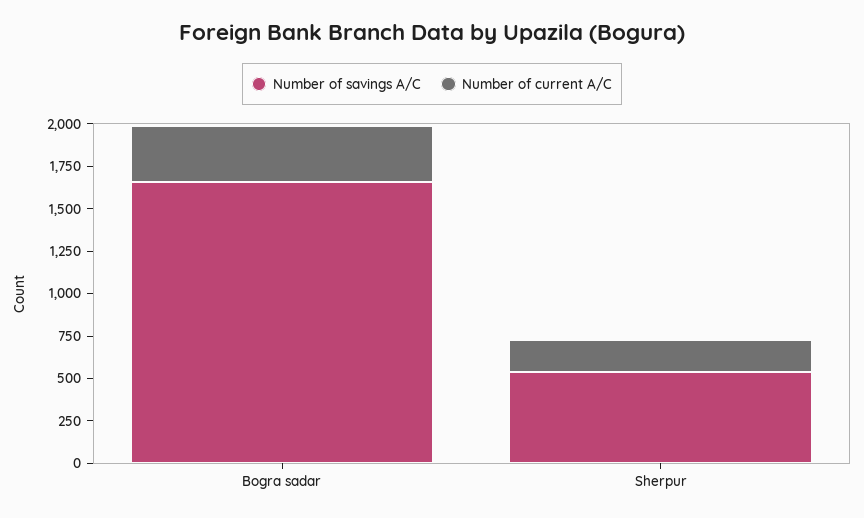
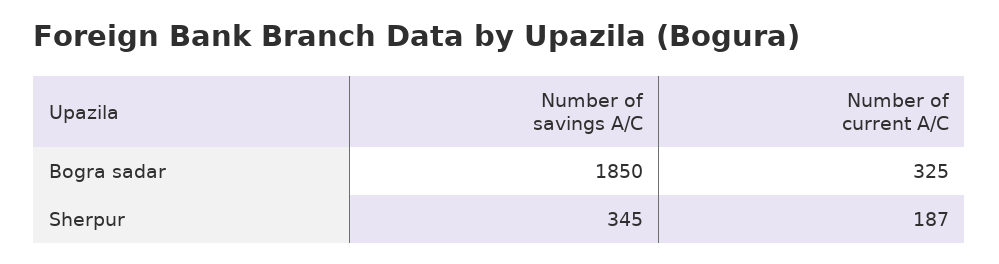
Number of savings A/C, Bogra sadar: 1650 -> 1850
Number of savings A/C, Sherpur: 550 -> 345

